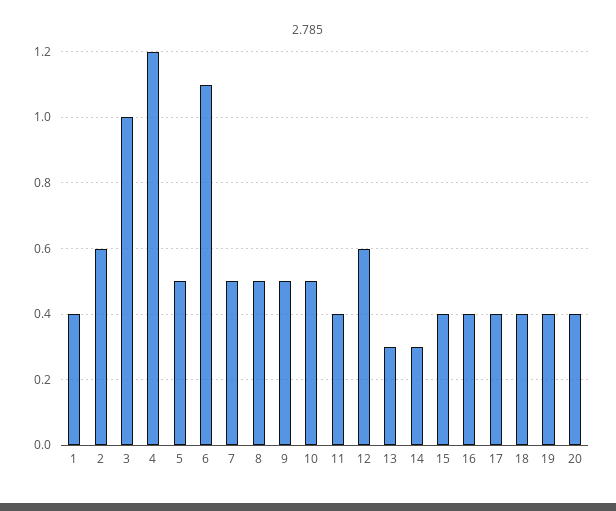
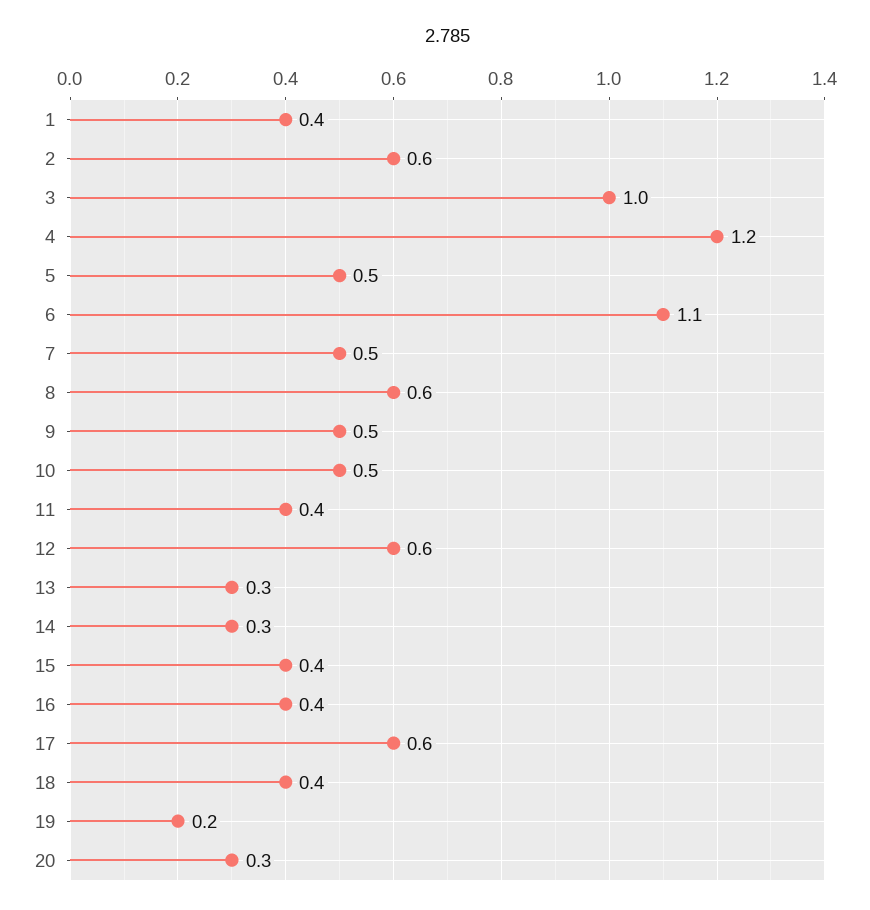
8: 0.5 -> 0.6
17: 0.4 -> 0.6
19: 0.4 -> 0.2
20: 0.4 -> 0.3

